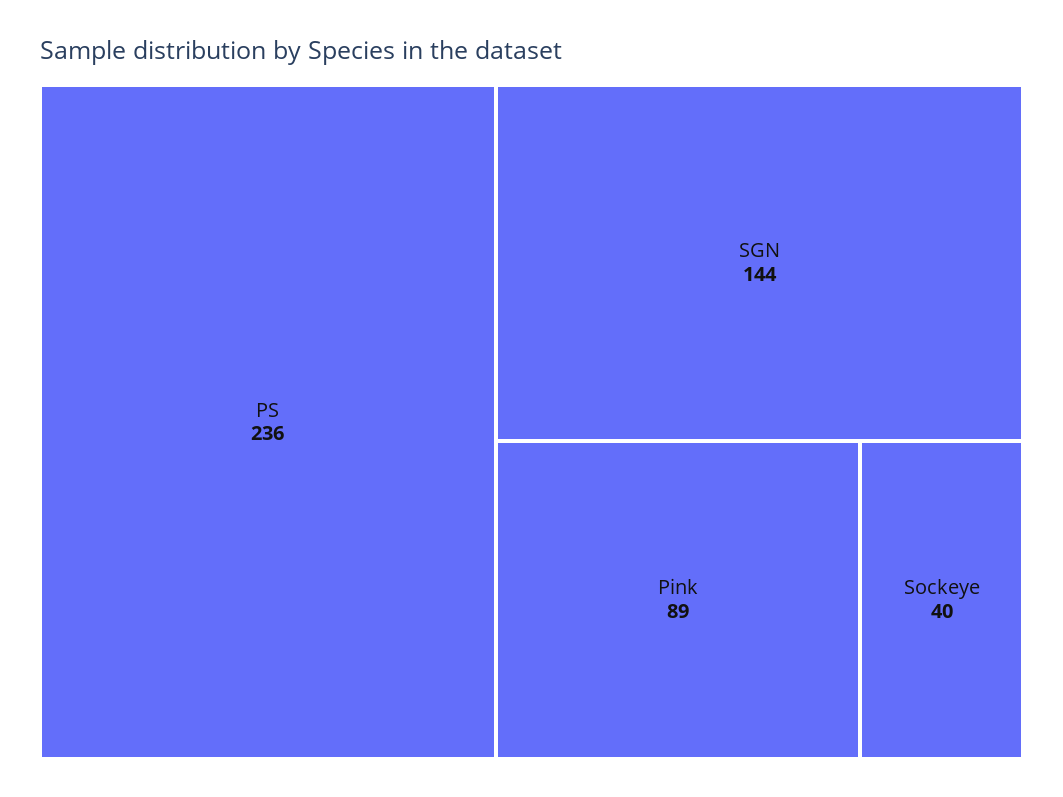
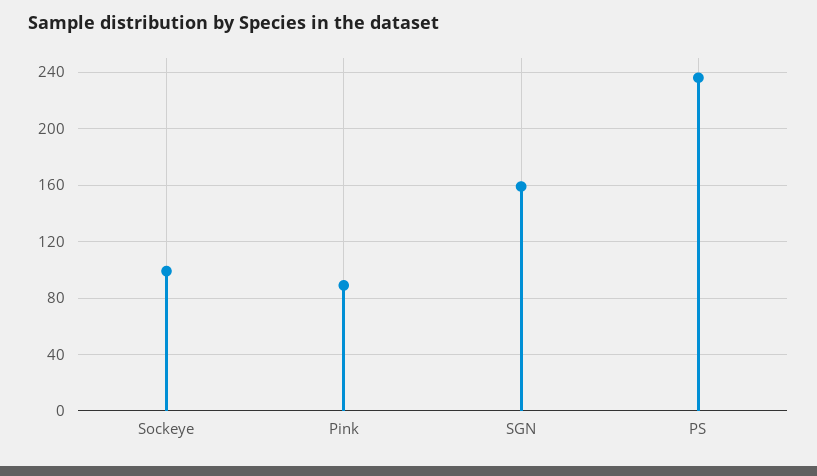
SGN: 144 -> 160
Sockeye: 40 -> 100

